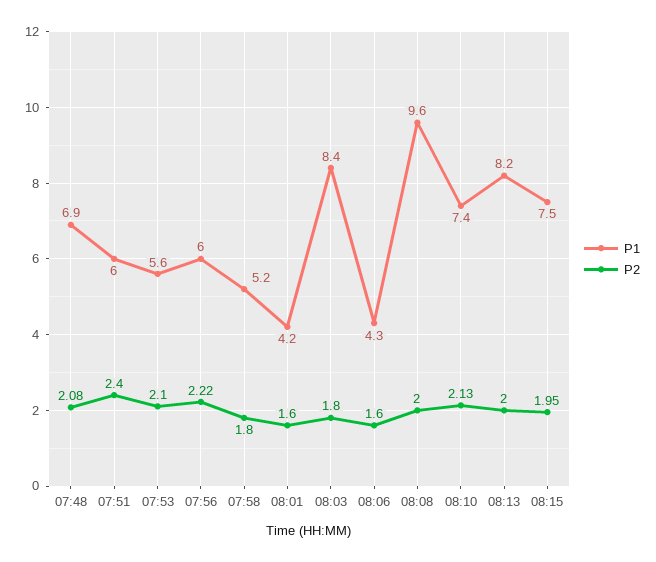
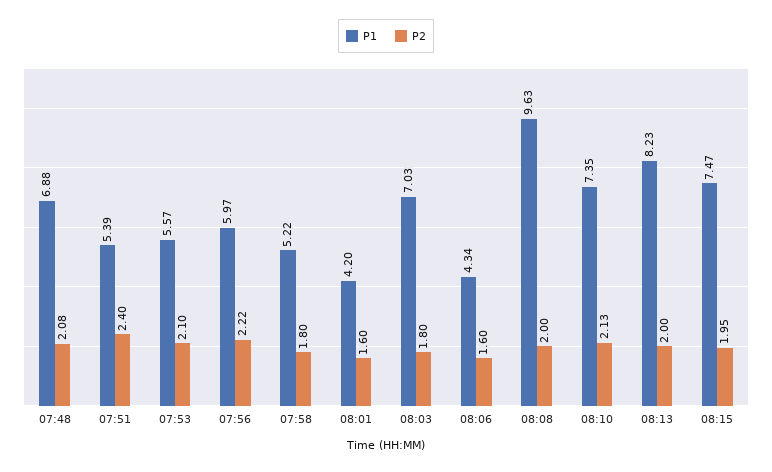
P1, 07:51: 6 -> 5.39
P1, 08:03: 8.4 -> 7.03

